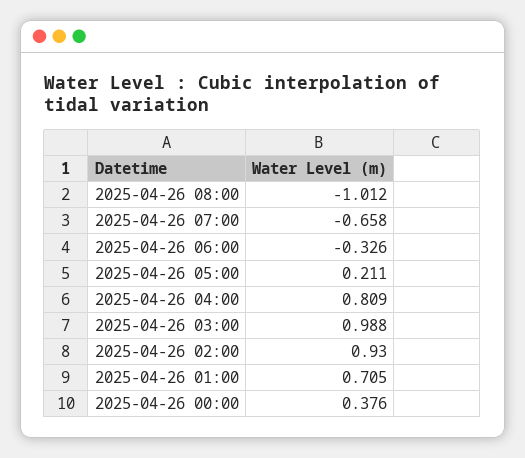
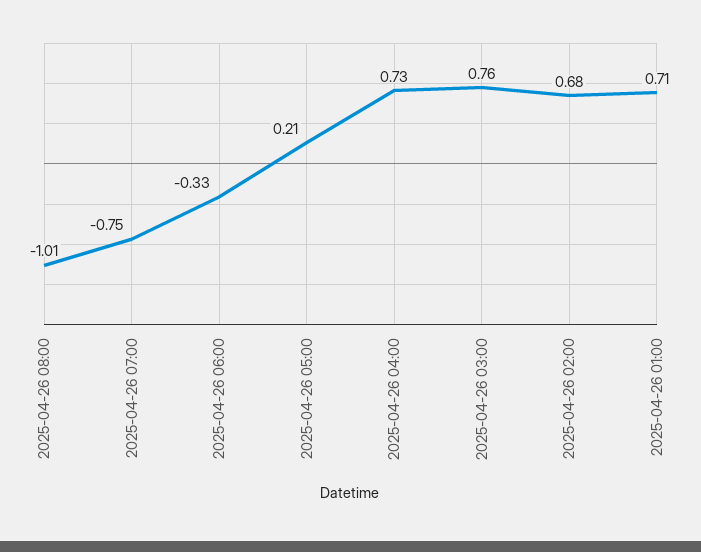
2025-04-26 07:00: -0.658 -> -0.75
2025-04-26 04:00: 0.809 -> 0.73
2025-04-26 03:00: 0.988 -> 0.76
2025-04-26 02:00: 0.93 -> 0.68
2025-04-26 00:00: 0.376 -> none

